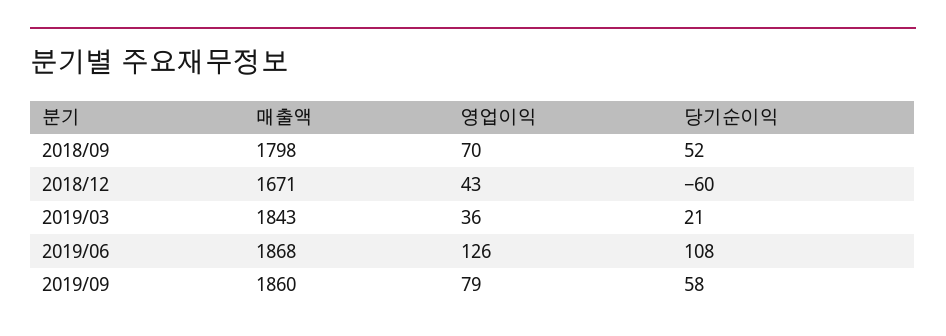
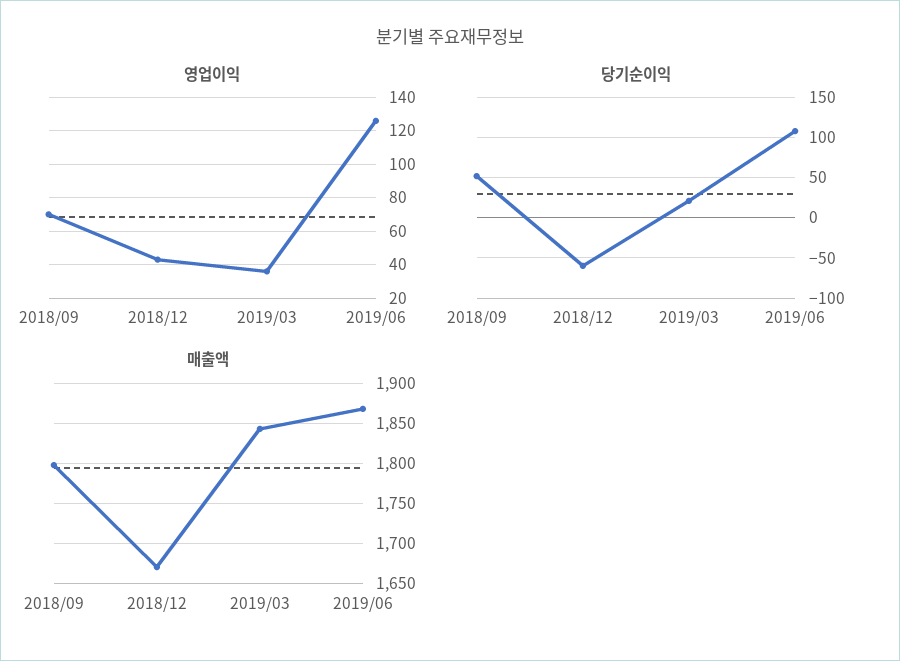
매출액, 2019/09: 1860 -> none
영업이익, 2019/09: 79 -> none
당기순이익, 2019/09: 58 -> none

